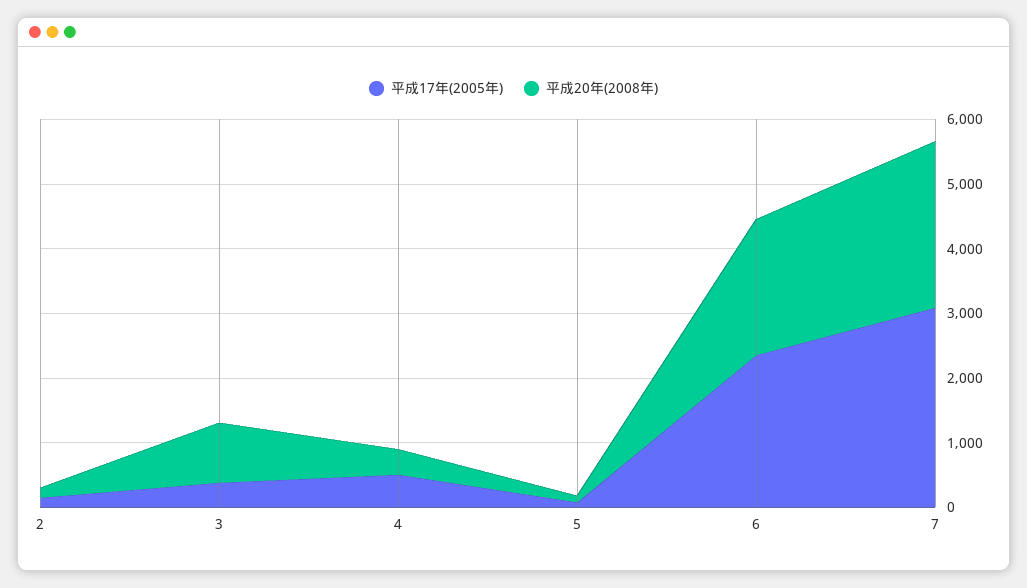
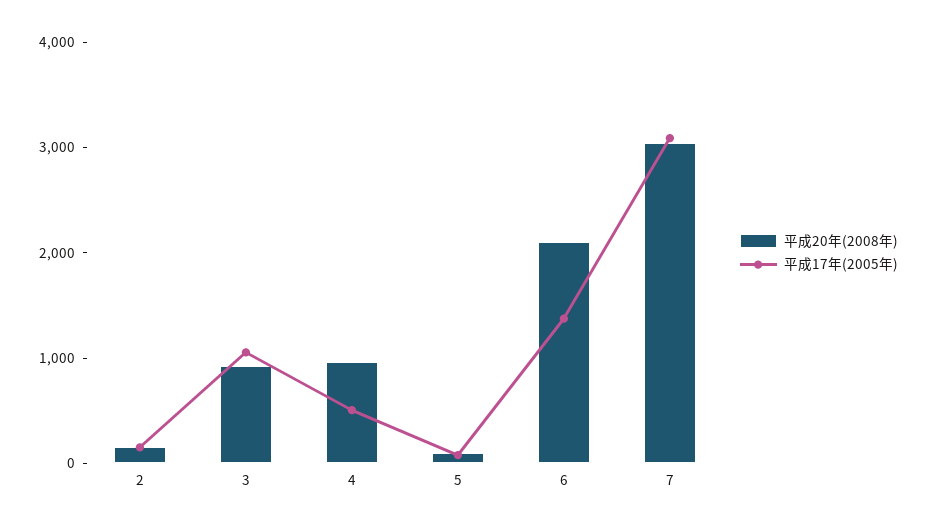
平成17年(2005年), 3: 400 -> 1000
平成20年(2008年), 4: 400 -> 1000
平成17年(2005年), 6: 2400 -> 1400
平成20年(2008年), 7: 2600 -> 3000

